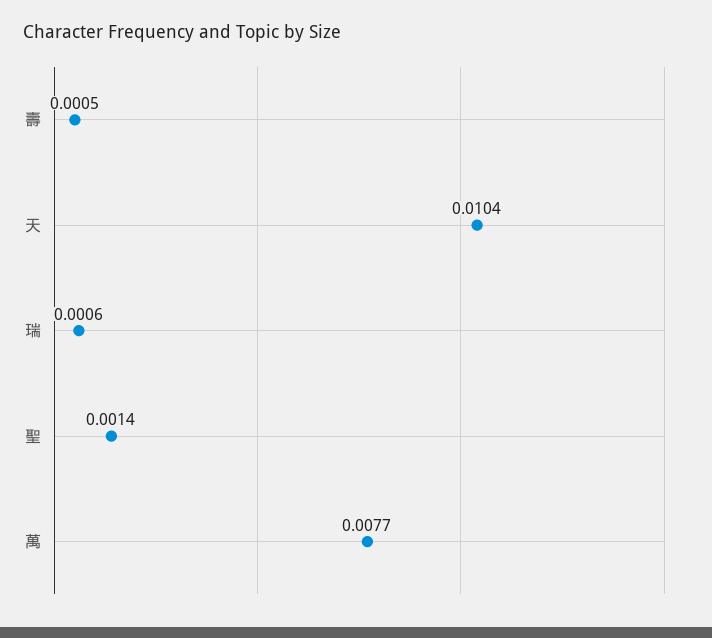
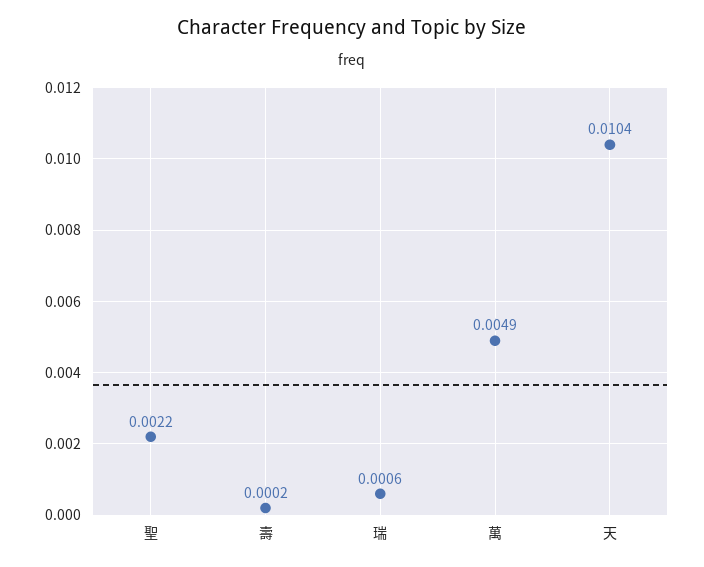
壽: 0.0005 -> 0.0002
聖: 0.0014 -> 0.0022
萬: 0.0077 -> 0.0049

